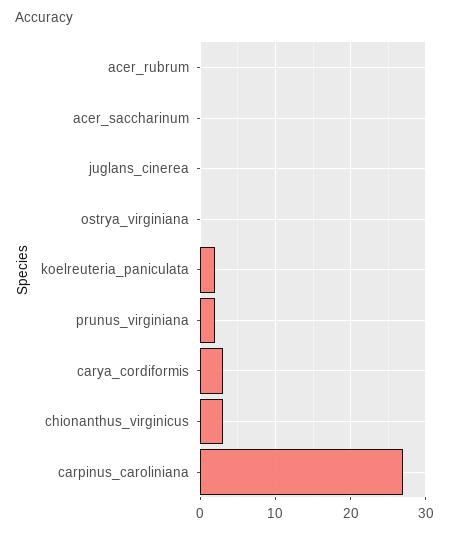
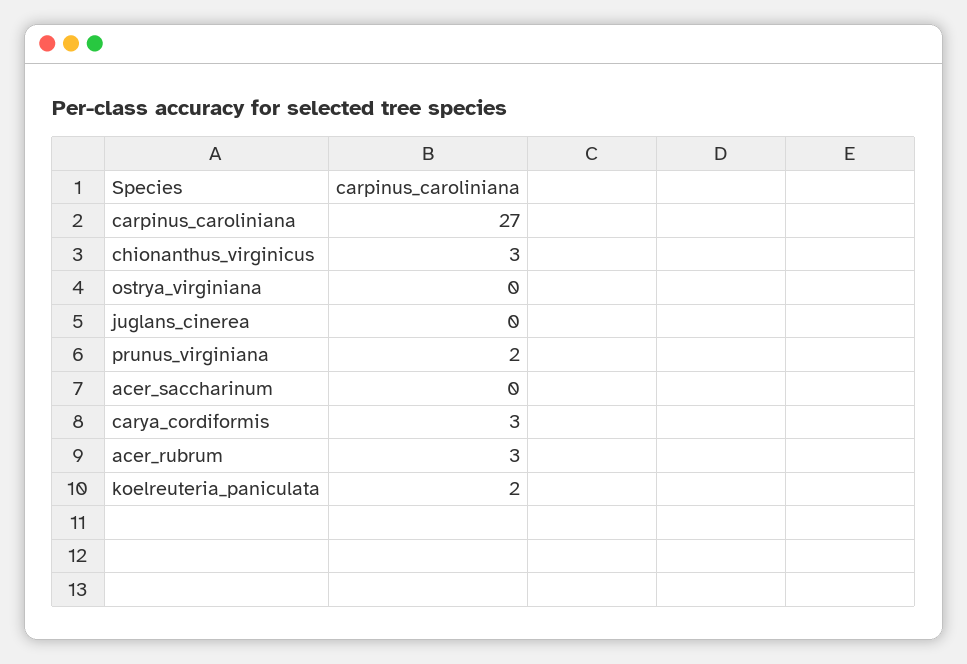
acer_rubrum: 0 -> 3

